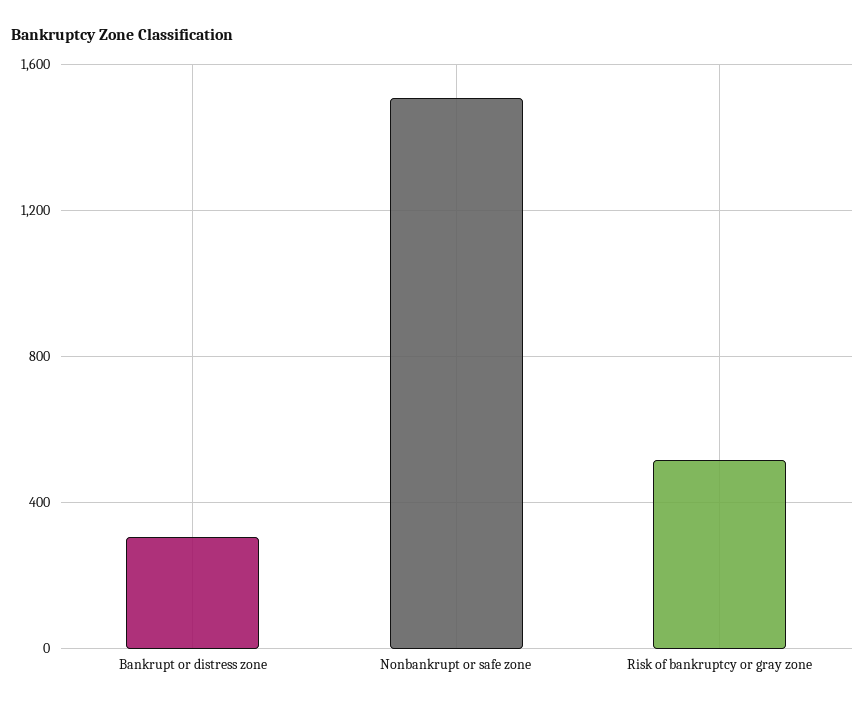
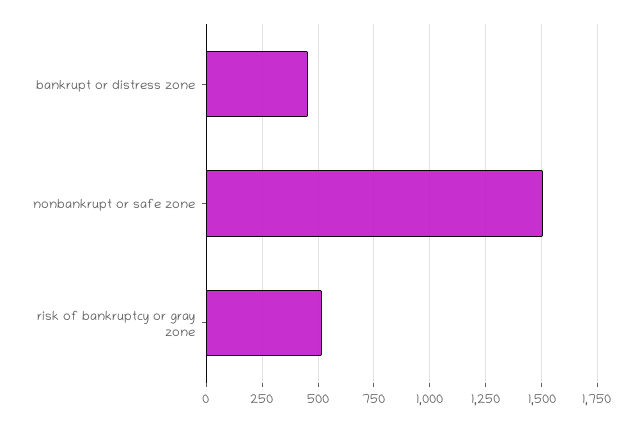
Bankrupt or distress zone: 300 -> 450

